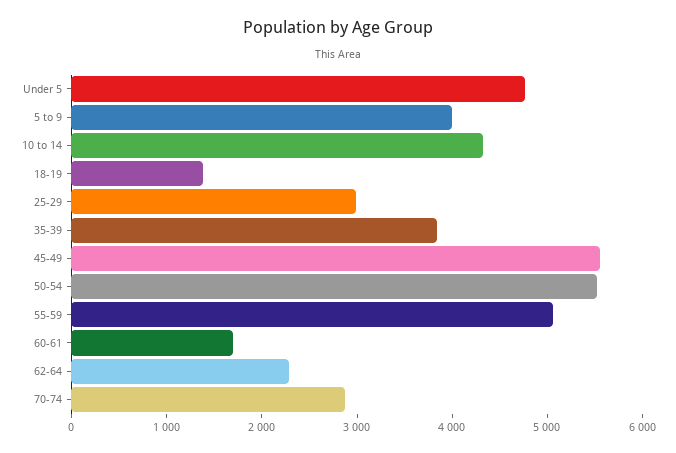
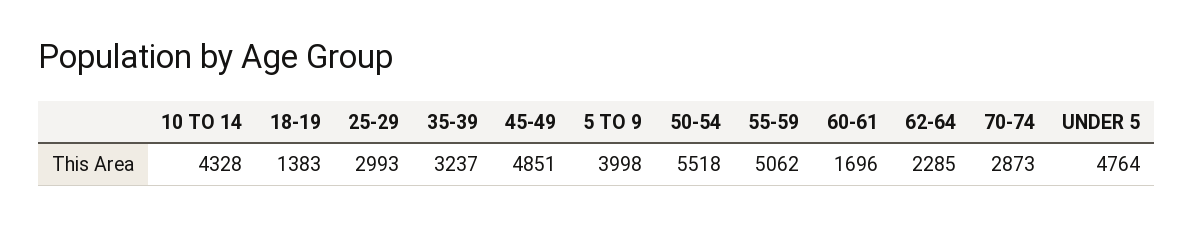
35-39: 3800 -> 3237
45-49: 5600 -> 4851

